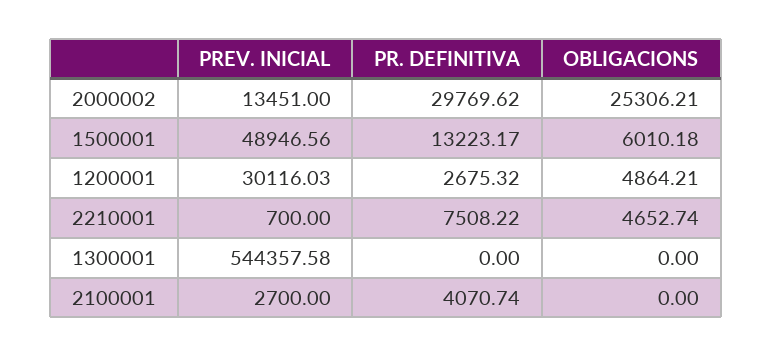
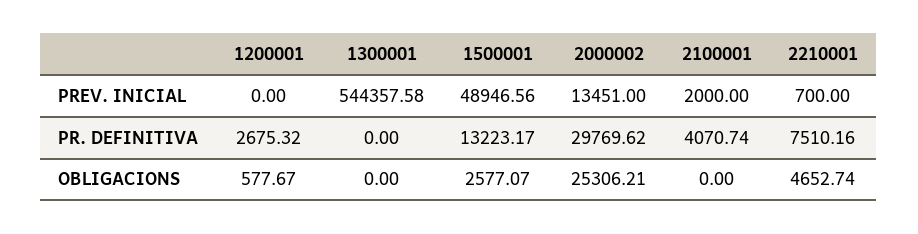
OBLIGACIONS, 1500001: 6010.18 -> 2577.07
PREV. INICIAL, 1200001: 30116.03 -> 0
OBLIGACIONS, 1200001: 4864.21 -> 577.67
PR. DEFINITIVA, 2210001: 7508.22 -> 7510.16
PREV. INICIAL, 2100001: 2700 -> 2000

